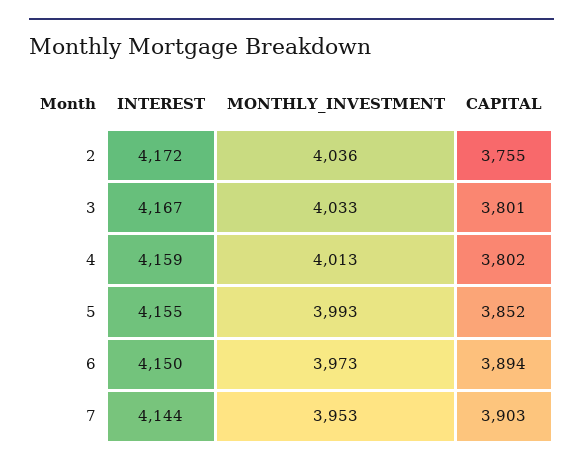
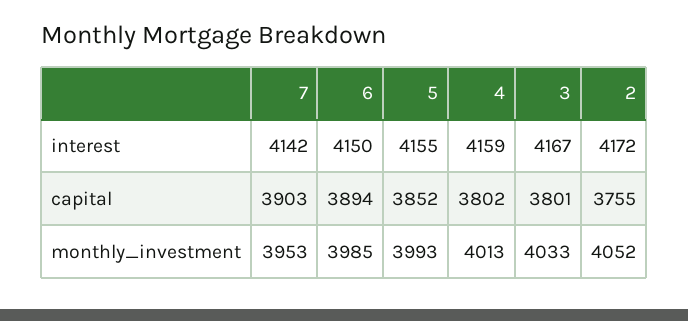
MONTHLY_INVESTMENT, 2: 4036 -> 4052
MONTHLY_INVESTMENT, 6: 3973 -> 3985
INTEREST, 7: 4144 -> 4142

